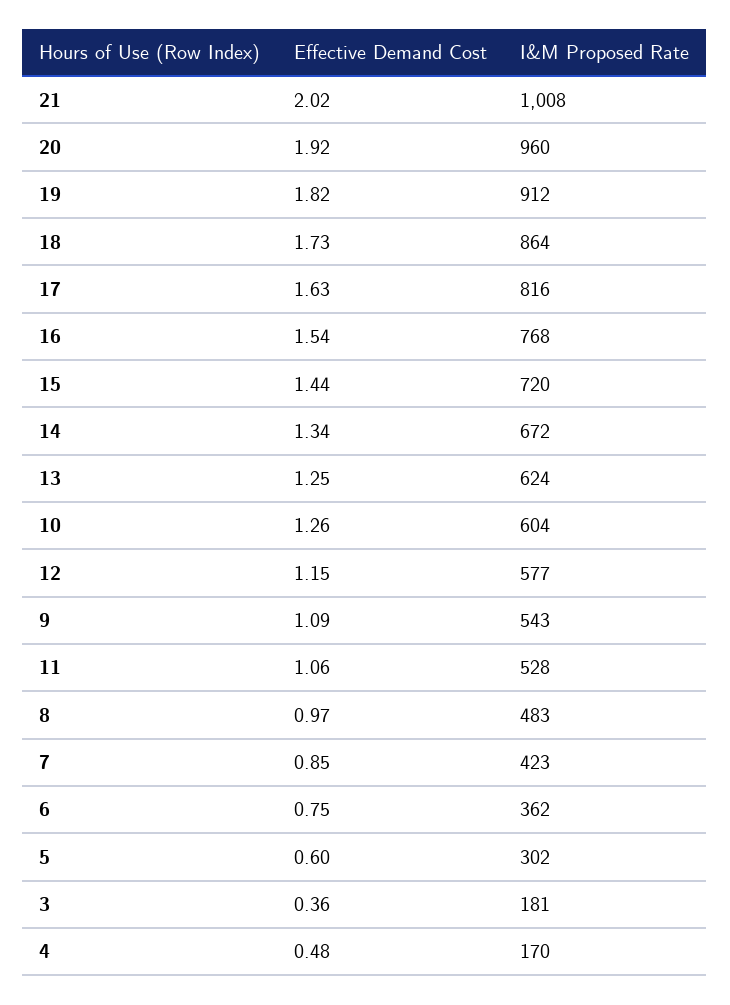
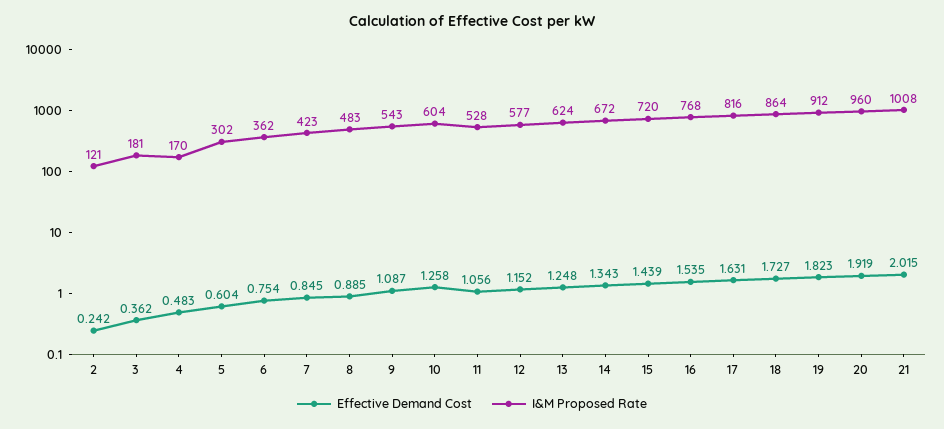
Effective Demand Cost, 8: 0.97 -> 0.885
Effective Demand Cost, 2: none -> 0.242
I&M Proposed Rate, 2: none -> 121

